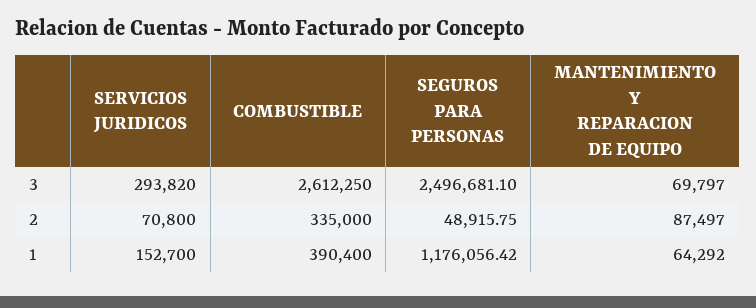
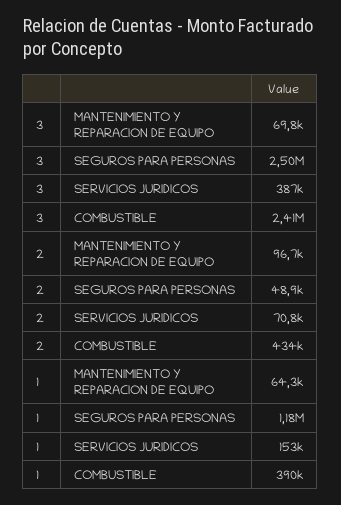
SERVICIOS JURIDICOS, 3: 293820 -> 387000
COMBUSTIBLE, 3: 2612250 -> 2410000
COMBUSTIBLE, 2: 335000 -> 434000
MANTENIMIENTO Y REPARACION DE EQUIPO, 2: 87497 -> 96700

